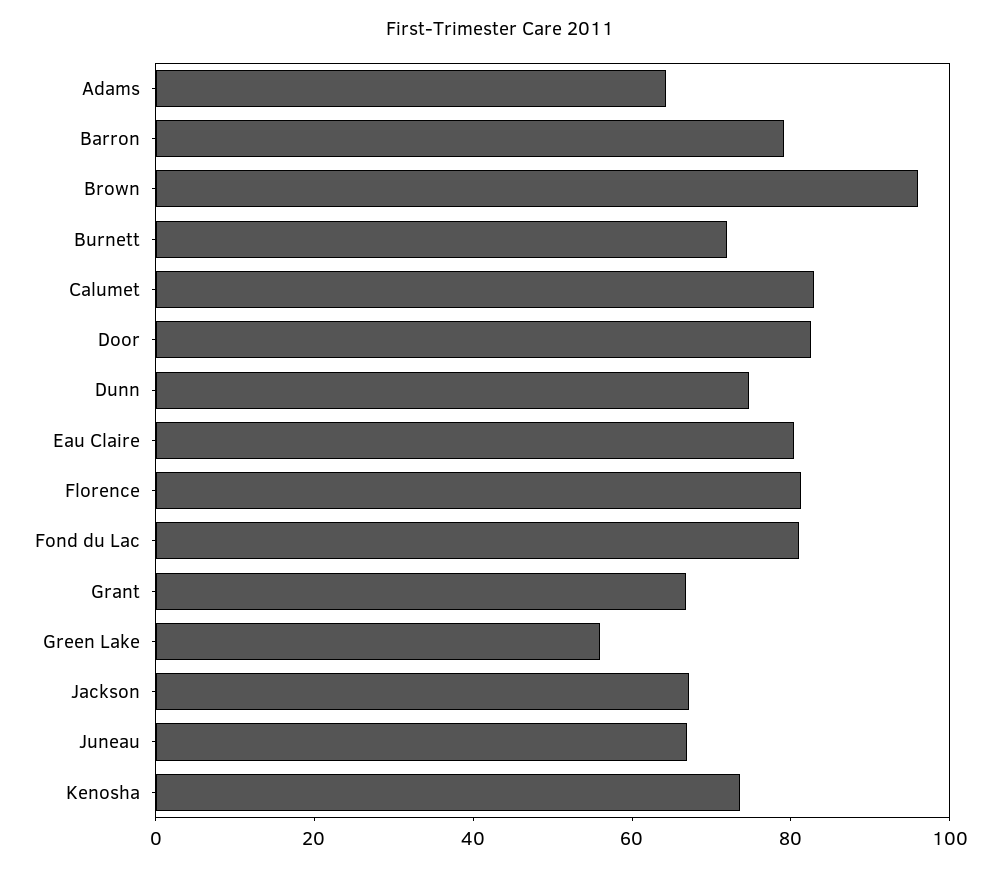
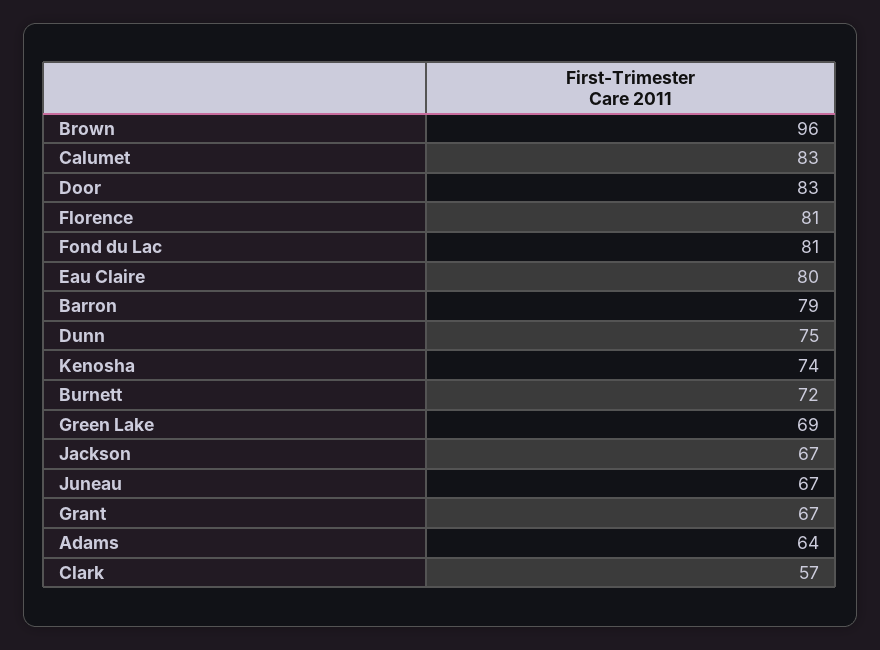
Green Lake: 55 -> 69
Clark: none -> 57

